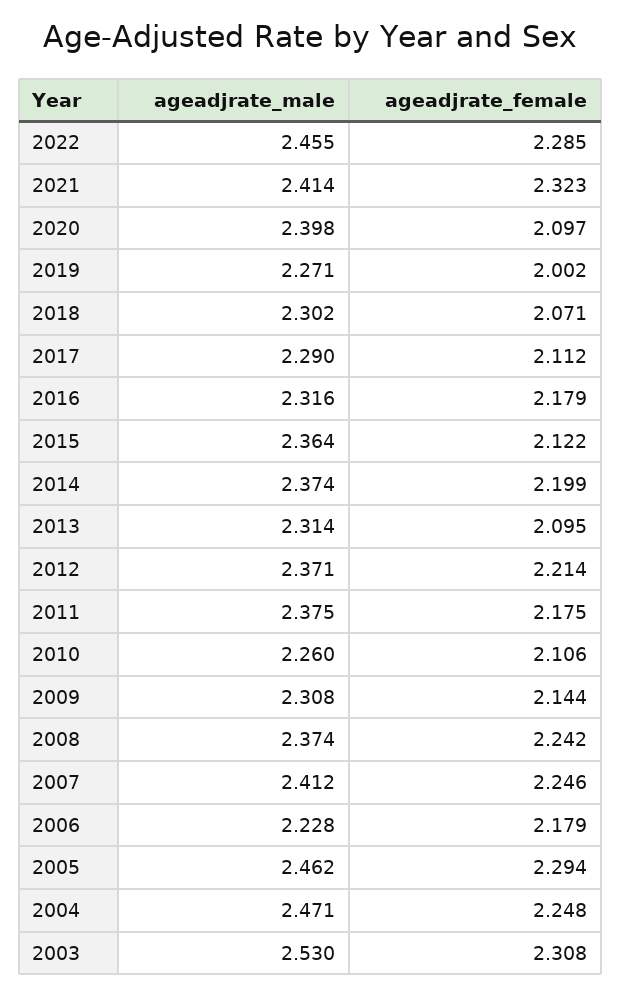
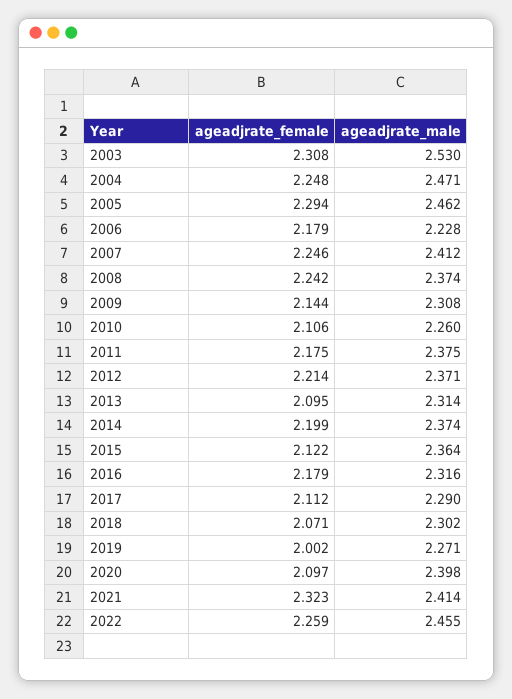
ageadjrate_female, 2022: 2.285 -> 2.259

